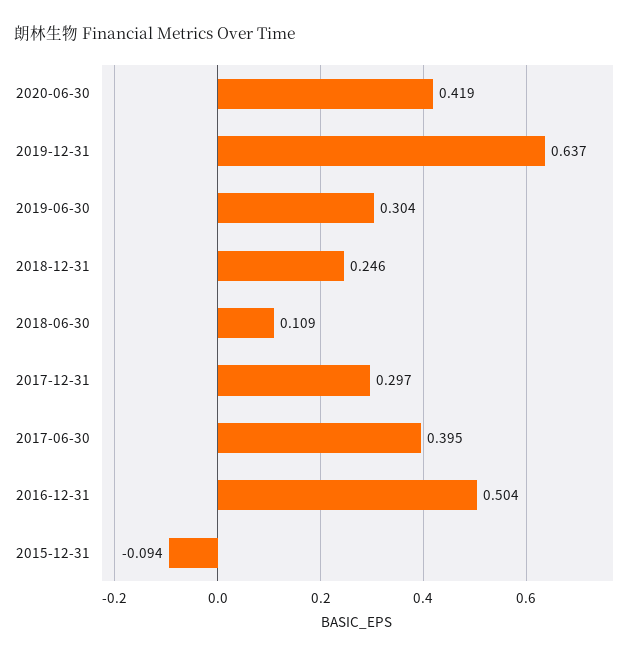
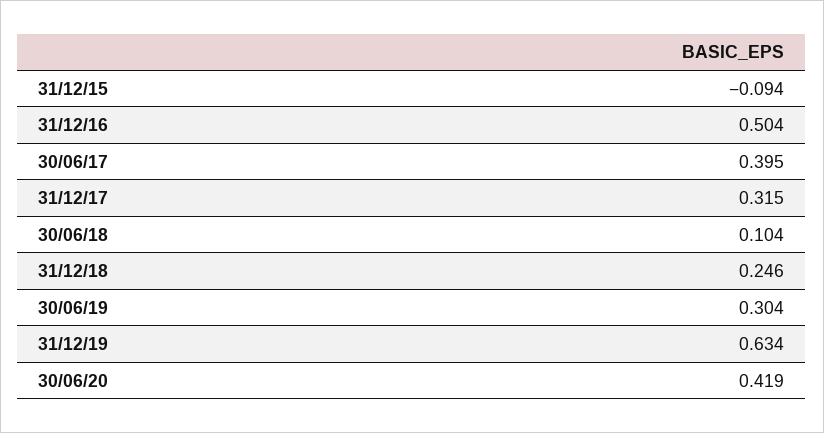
2019-12-31: 0.637 -> 0.634
2018-06-30: 0.109 -> 0.104
2017-12-31: 0.297 -> 0.315

